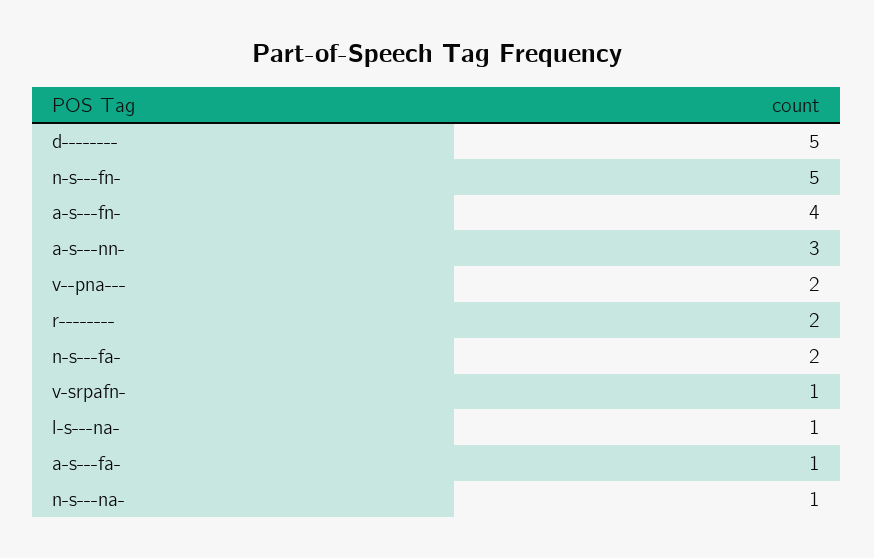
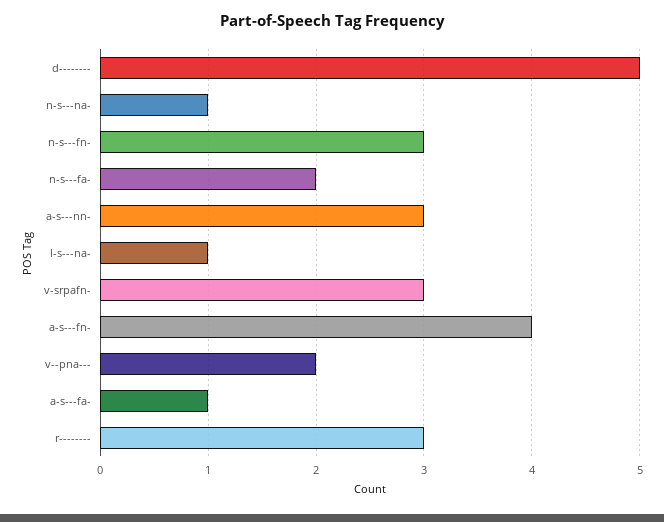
n-s---fn-: 5 -> 3
r--------: 2 -> 3
v-srpafn-: 1 -> 3

